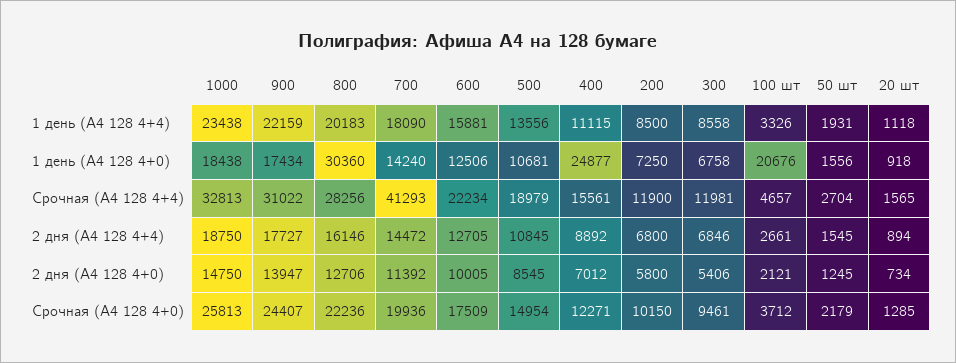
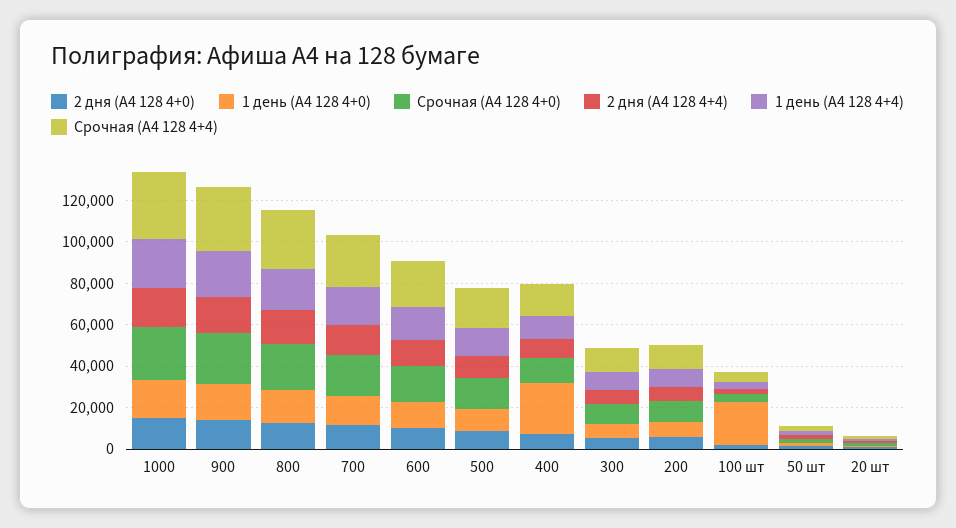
1 день (А4 128 4+0), 800: 30360 -> 15000
Срочная (А4 128 4+4), 700: 41293 -> 25000

